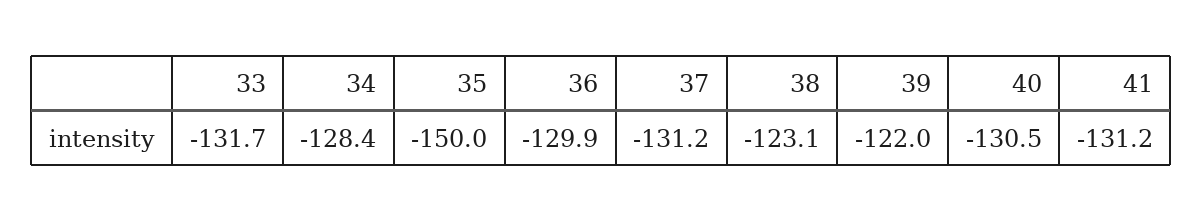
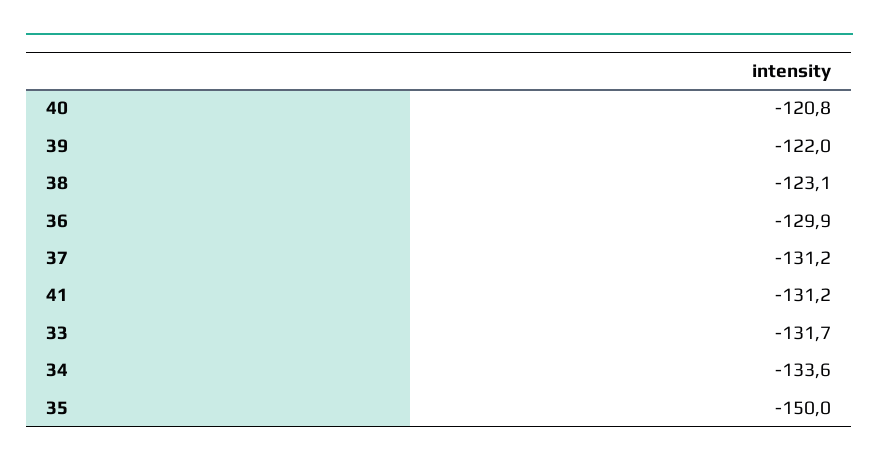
34: -128.4 -> -133.6
40: -130.5 -> -120.8

